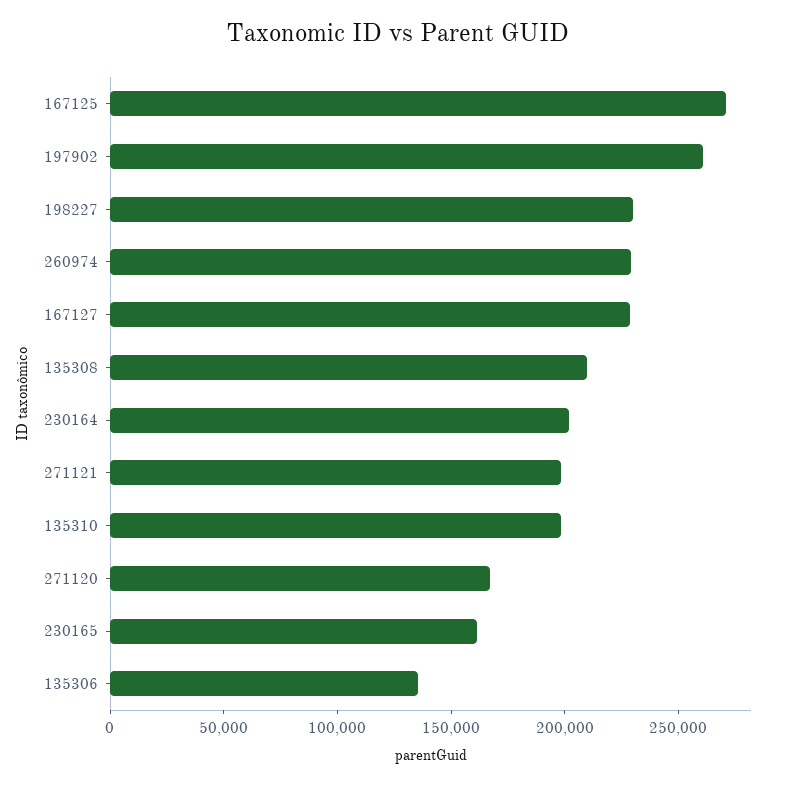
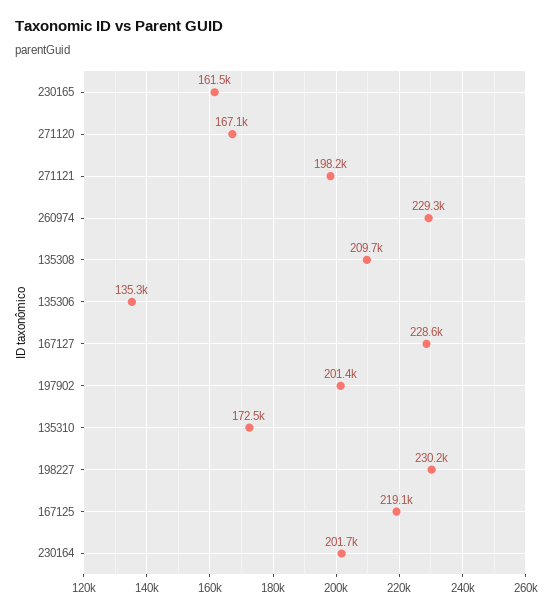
167125: 270000 -> 219100
197902: 260000 -> 201400
135310: 200000 -> 172500

